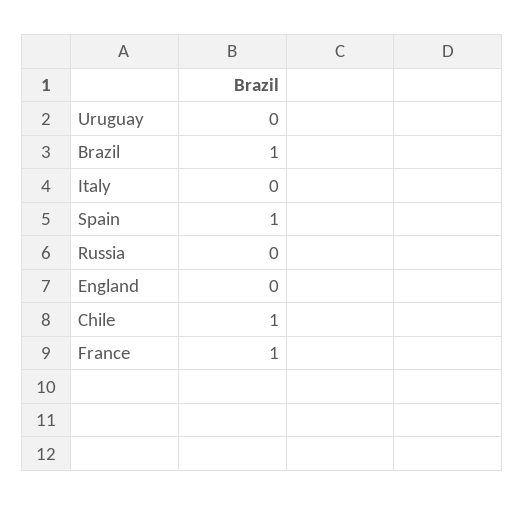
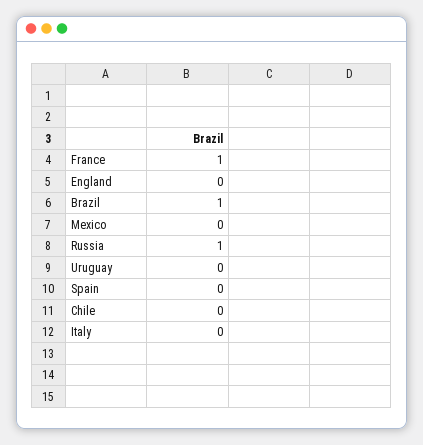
Spain: 1 -> 0
Russia: 0 -> 1
Chile: 1 -> 0
Mexico: none -> 0

